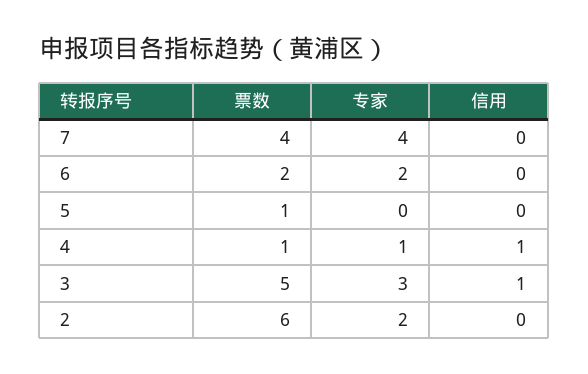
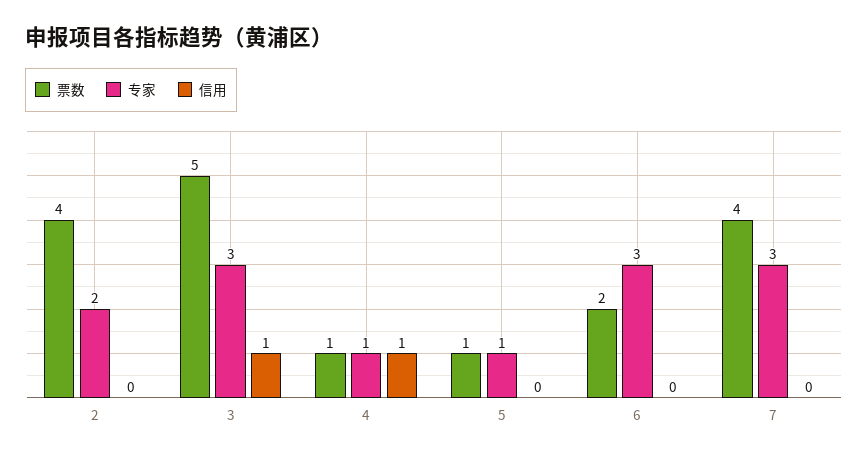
专家, 7: 4 -> 3
专家, 6: 2 -> 3
专家, 5: 0 -> 1
票数, 2: 6 -> 4

